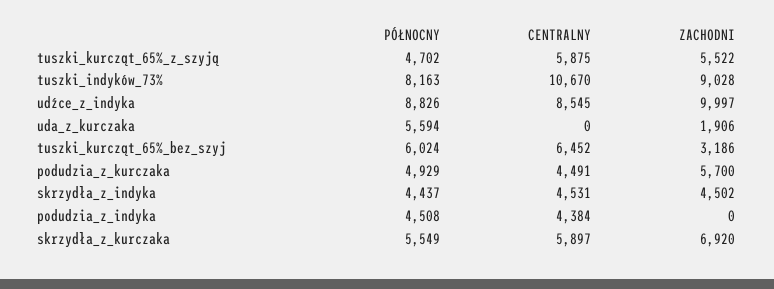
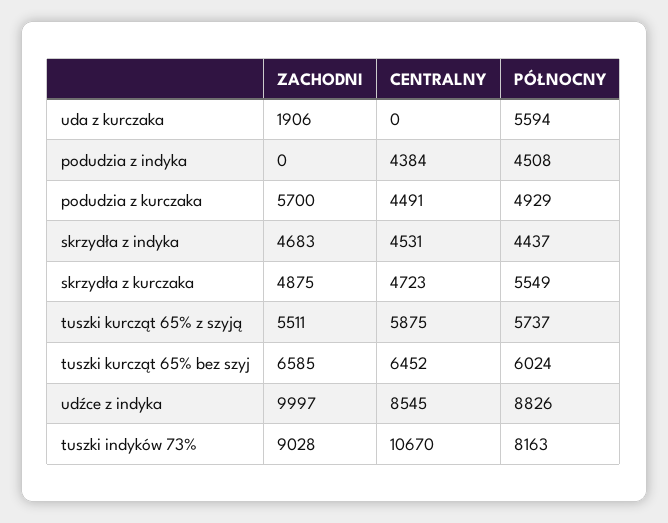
PÓŁNOCNY, tuszki_kurcząt_65%_z_szyją: 4702 -> 5737
ZACHODNI, tuszki_kurcząt_65%_z_szyją: 5522 -> 5511
ZACHODNI, tuszki_kurcząt_65%_bez_szyj: 3186 -> 6585
ZACHODNI, skrzydła_z_indyka: 4502 -> 4683
CENTRALNY, skrzydła_z_kurczaka: 5897 -> 4723
ZACHODNI, skrzydła_z_kurczaka: 6920 -> 4875

